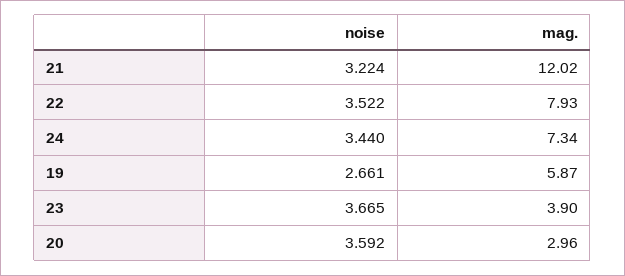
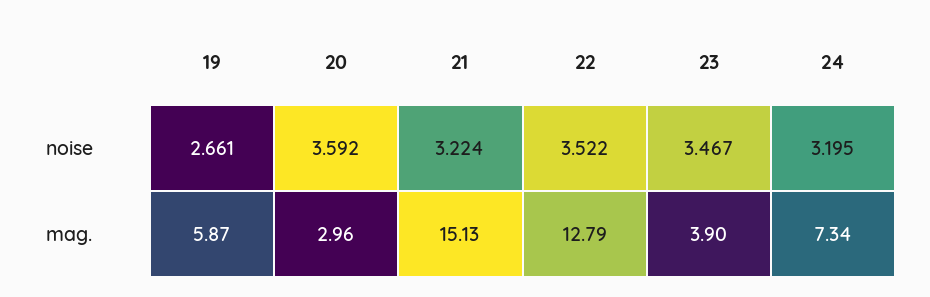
mag., 21: 12.02 -> 15.13
mag., 22: 7.93 -> 12.79
noise, 24: 3.44 -> 3.195
noise, 23: 3.665 -> 3.467

